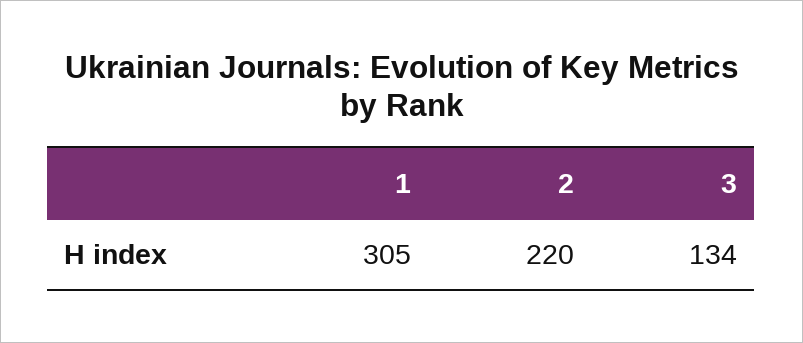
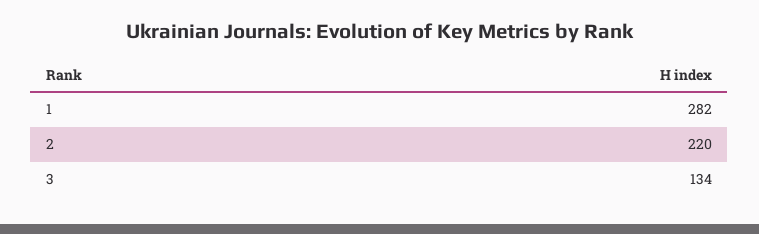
1: 305 -> 282

